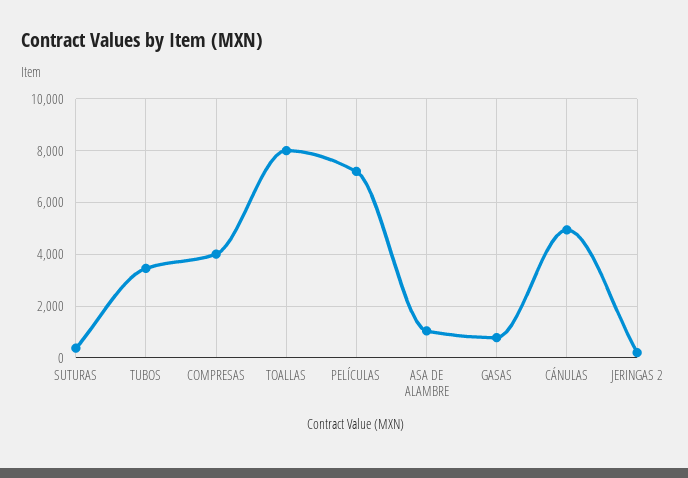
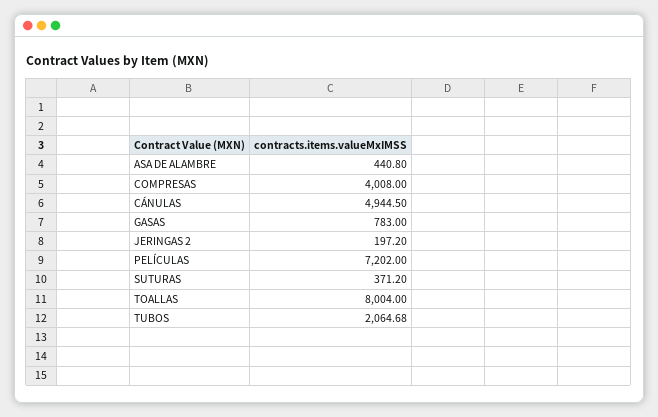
TUBOS: 3500 -> 2064.68
ASA DE ALAMBRE: 1000 -> 440.8

